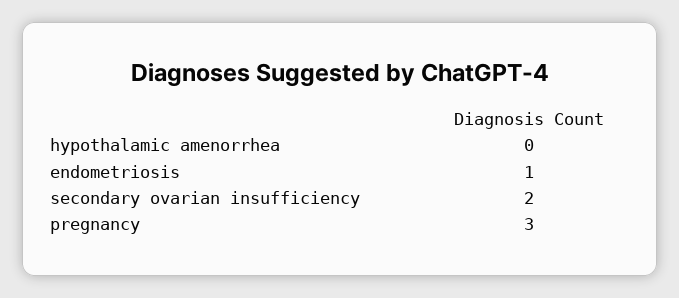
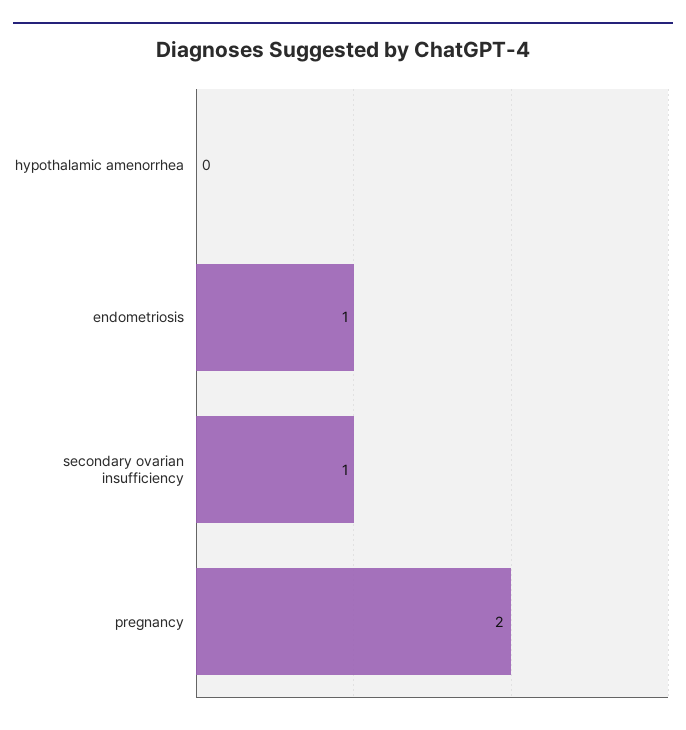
secondary ovarian insufficiency: 2 -> 1
pregnancy: 3 -> 2

